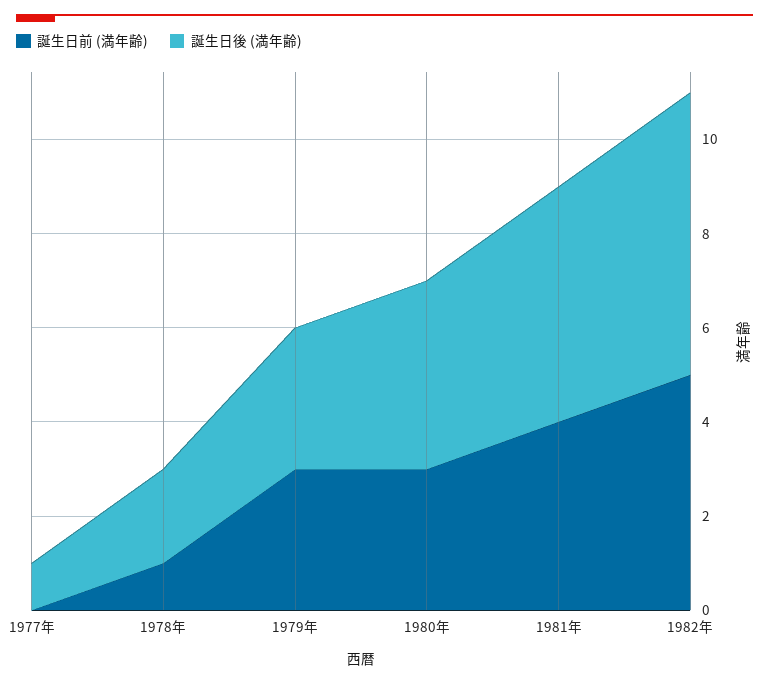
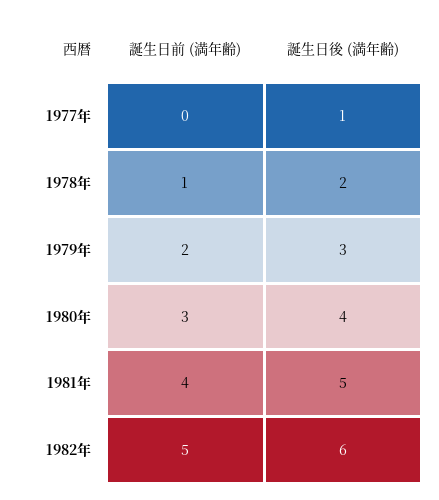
誕生日前 (満年齢), 1979年: 3 -> 2

